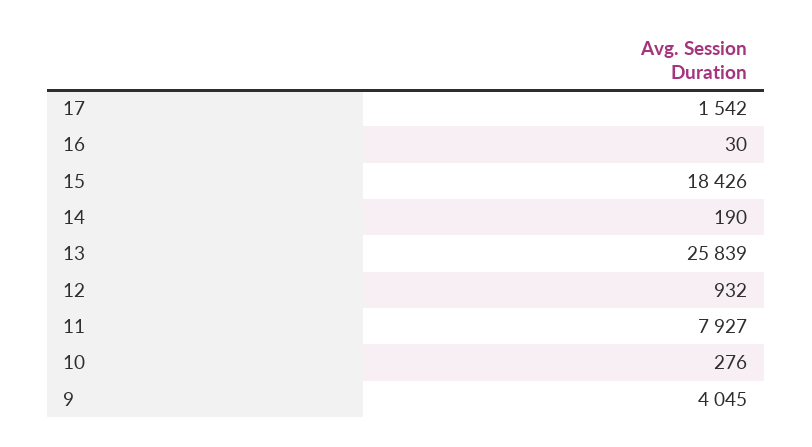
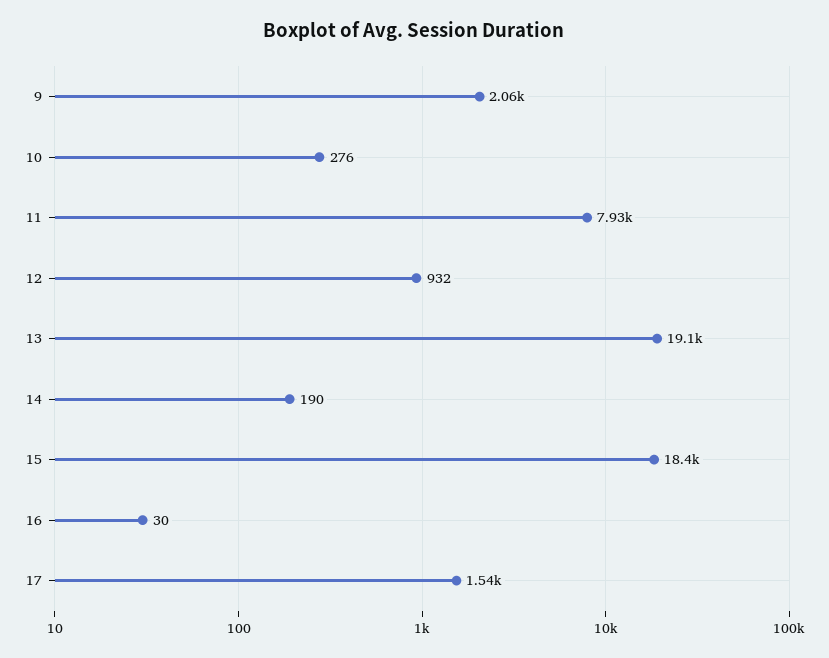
13: 25839 -> 19100
9: 4045 -> 2060

